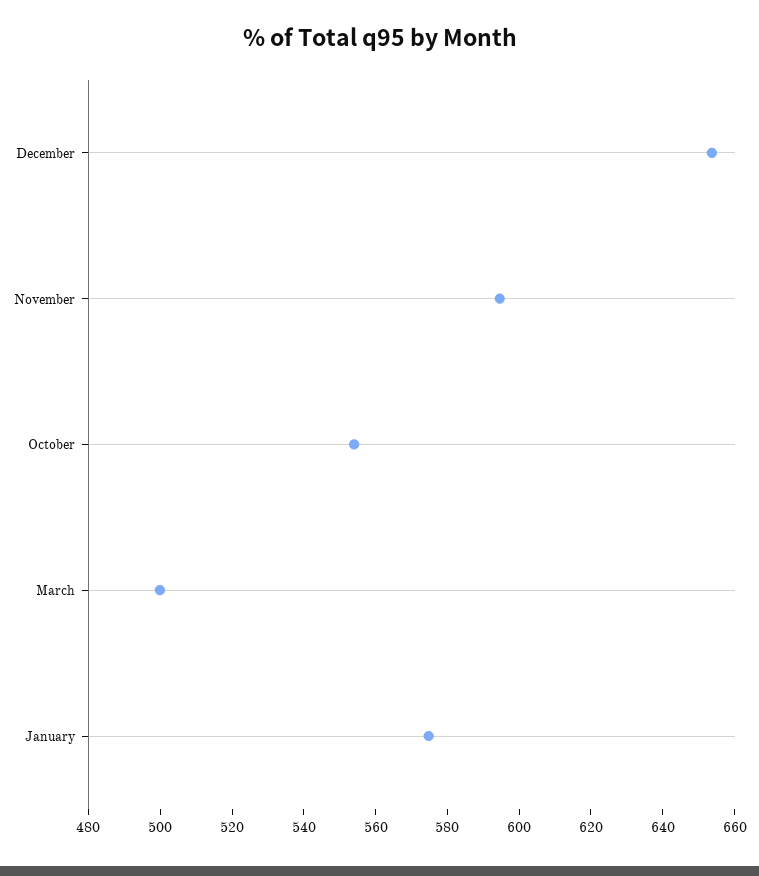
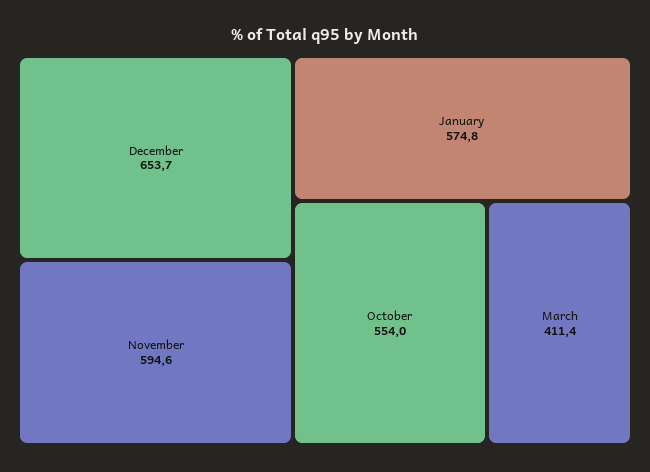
March: 500 -> 411.4

